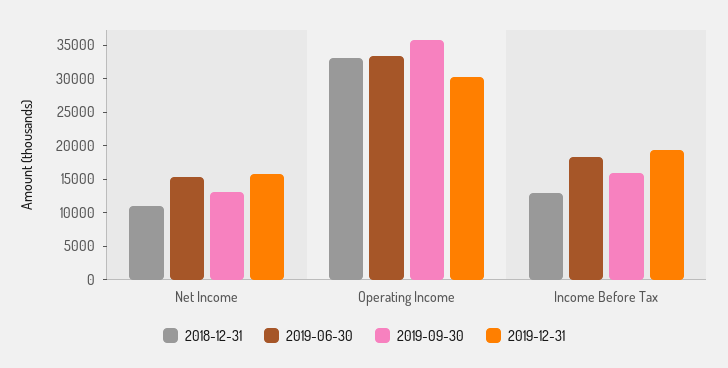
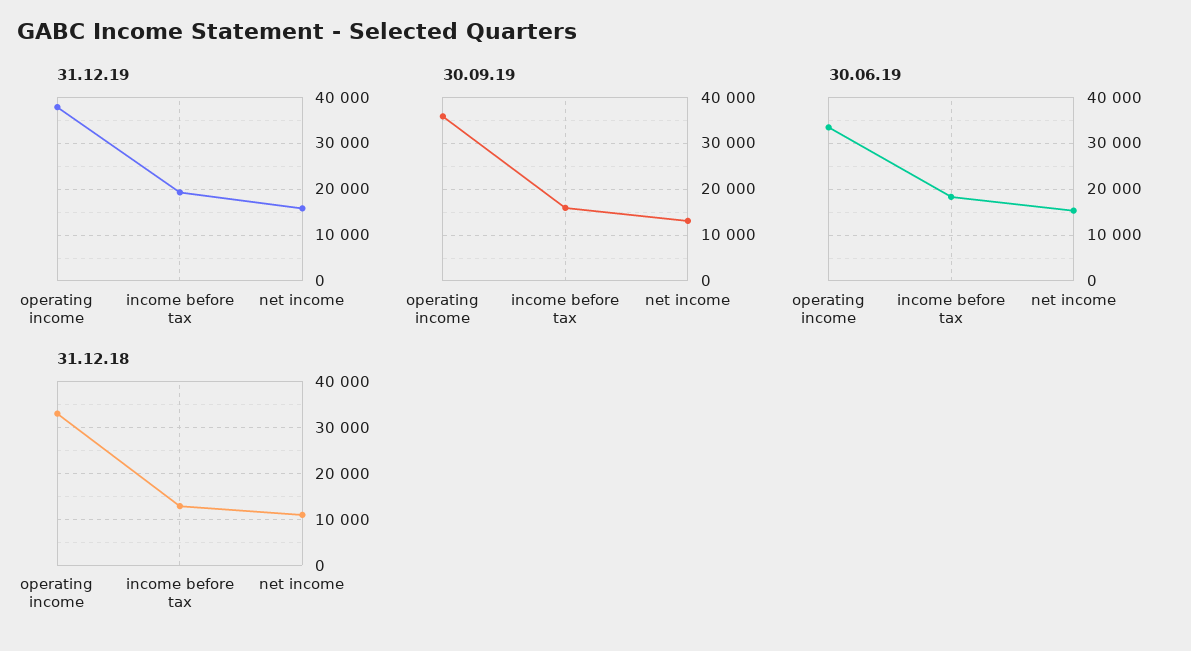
2019-12-31, Operating Income: 30000 -> 38000

